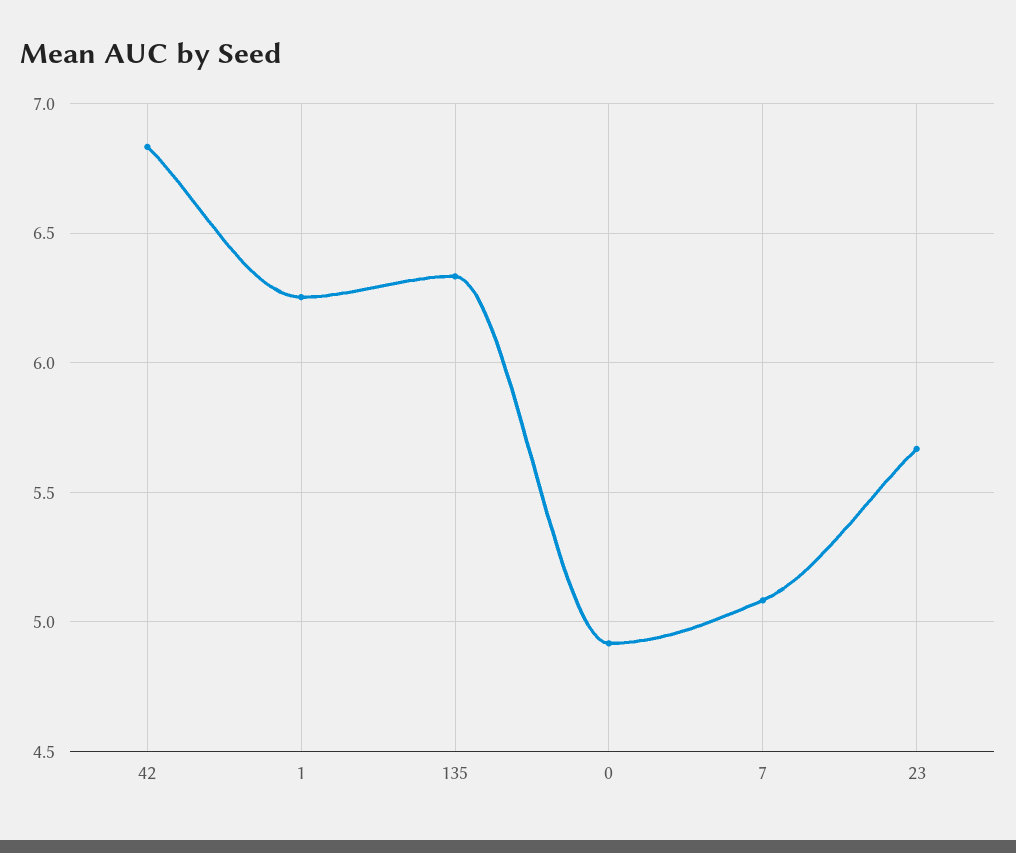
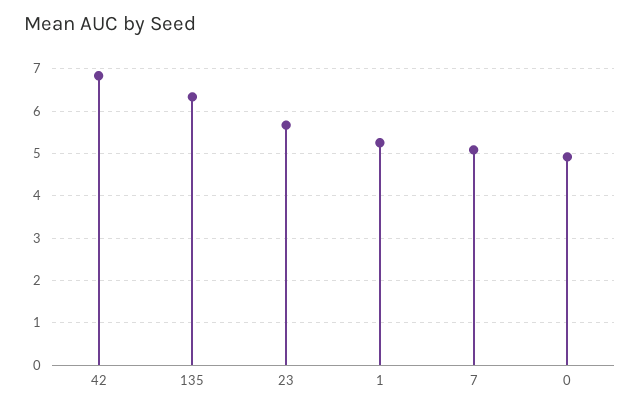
1: 6.25 -> 5.2

